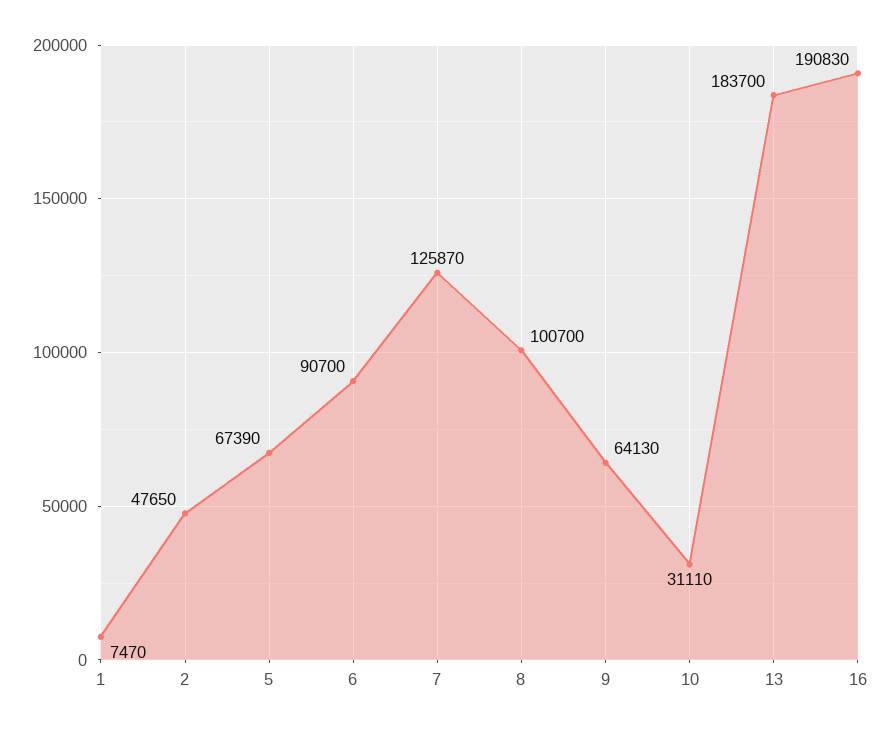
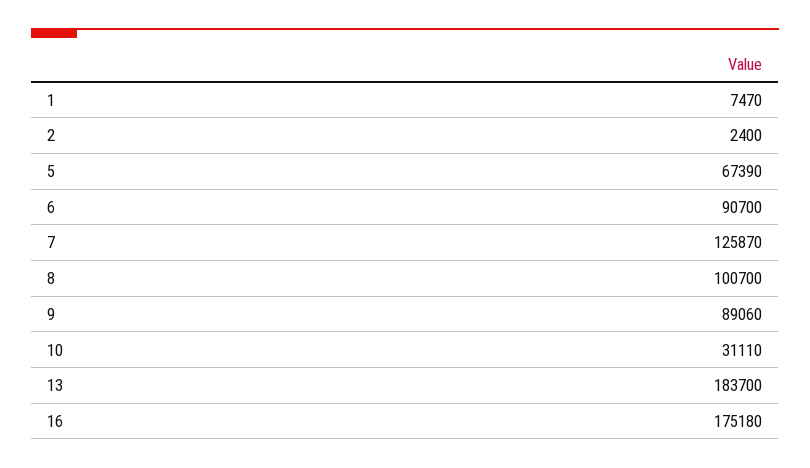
2: 47650 -> 2400
9: 64130 -> 89060
16: 190830 -> 175180

